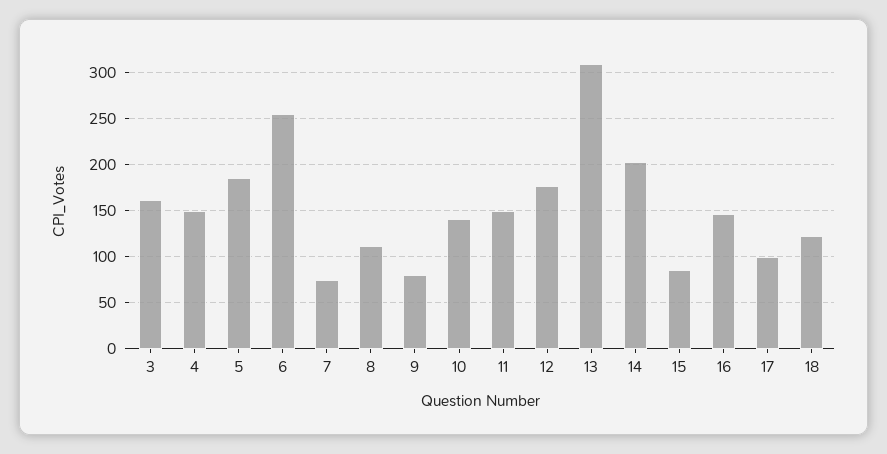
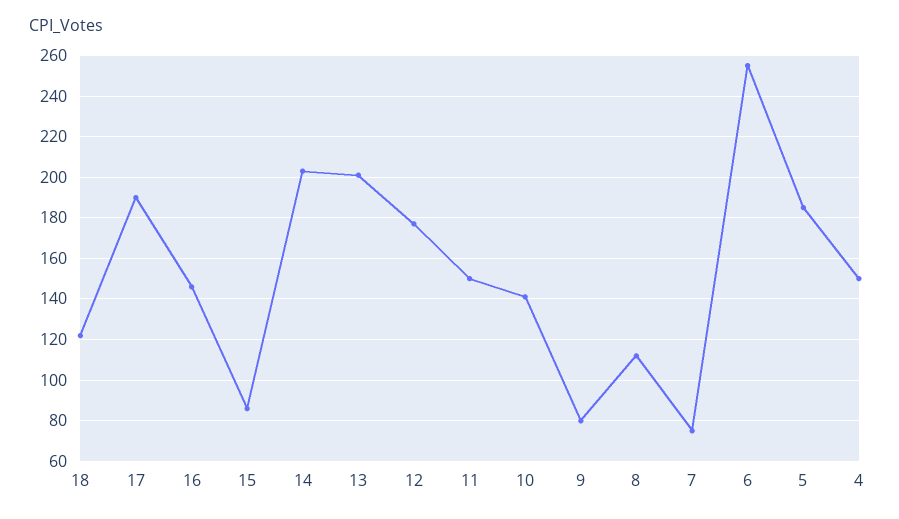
3: 160 -> none
13: 310 -> 200
17: 100 -> 190

